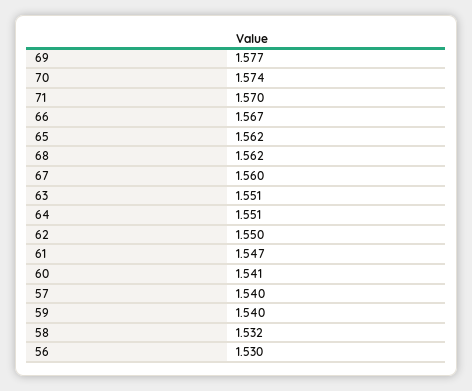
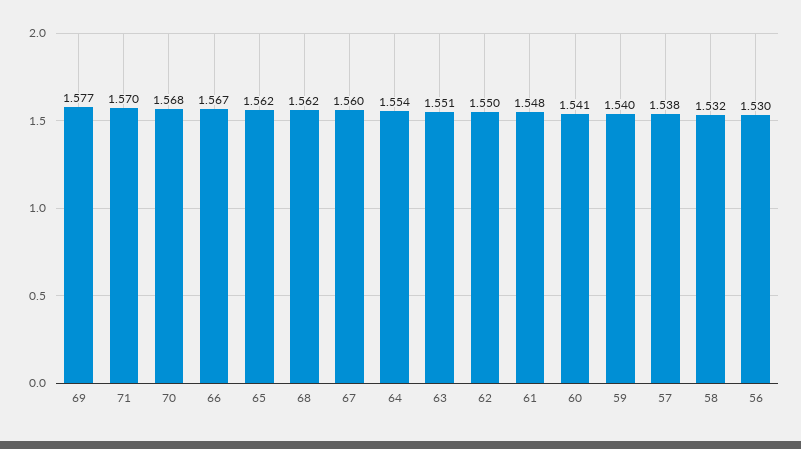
70: 1.574 -> 1.568
64: 1.551 -> 1.554
61: 1.547 -> 1.548
57: 1.54 -> 1.538

